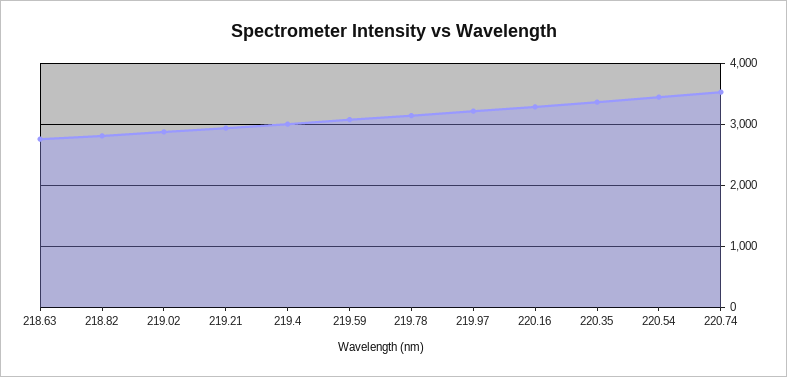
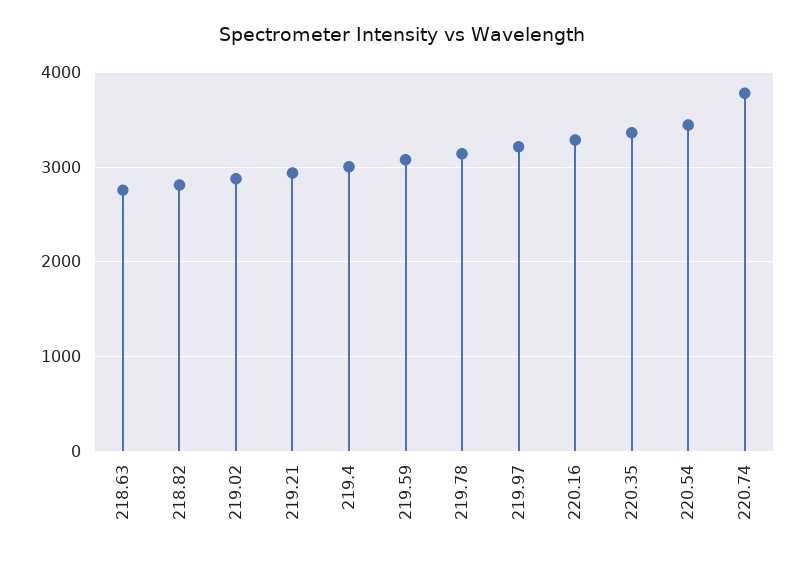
220.74: 3500 -> 3800

